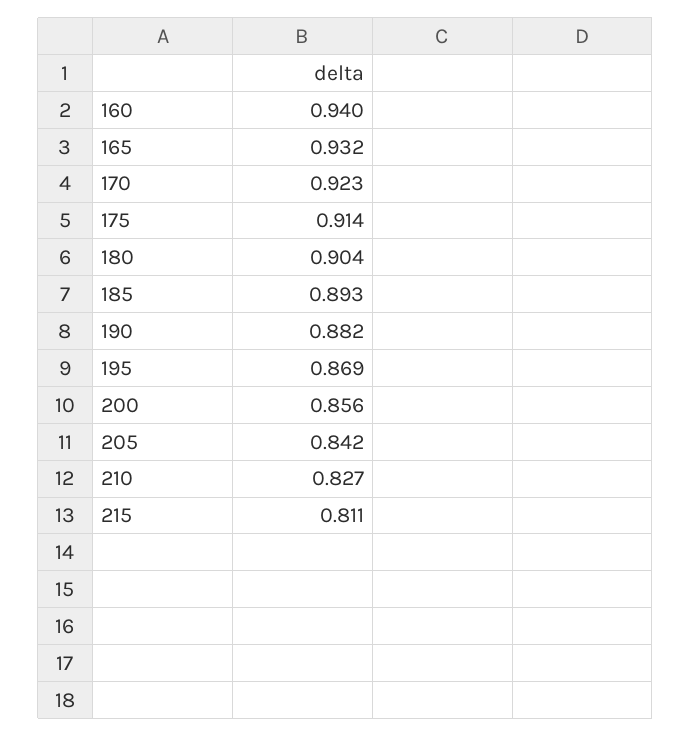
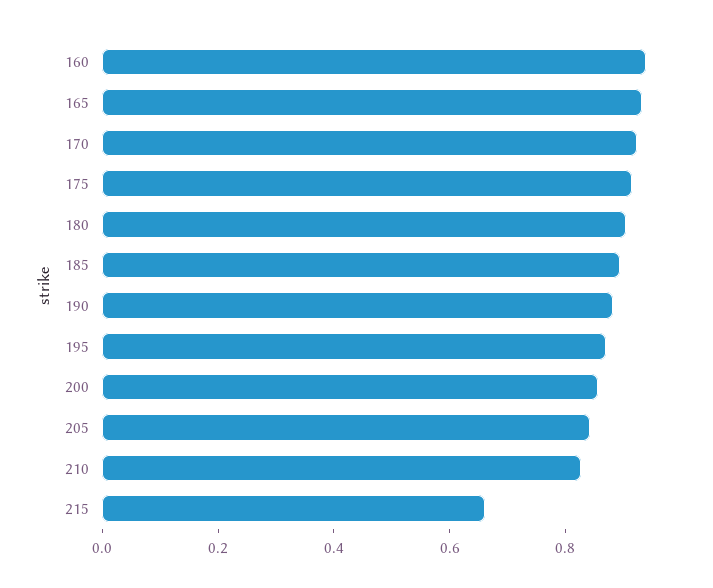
215: 0.811 -> 0.65

